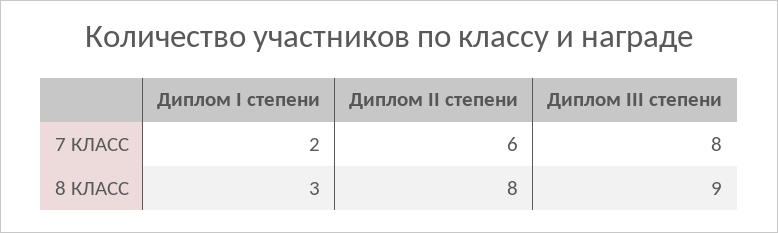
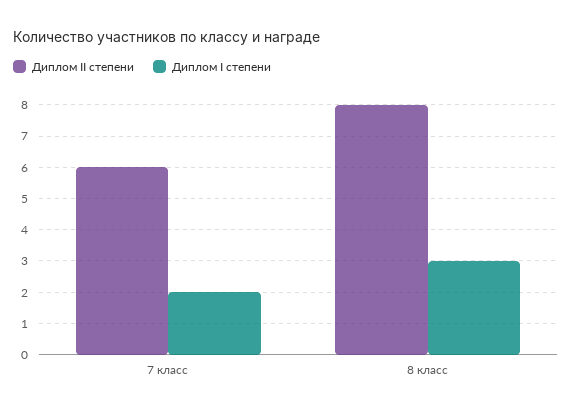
Диплом III степени, 7 КЛАСС: 8 -> none
Диплом III степени, 8 КЛАСС: 9 -> none

